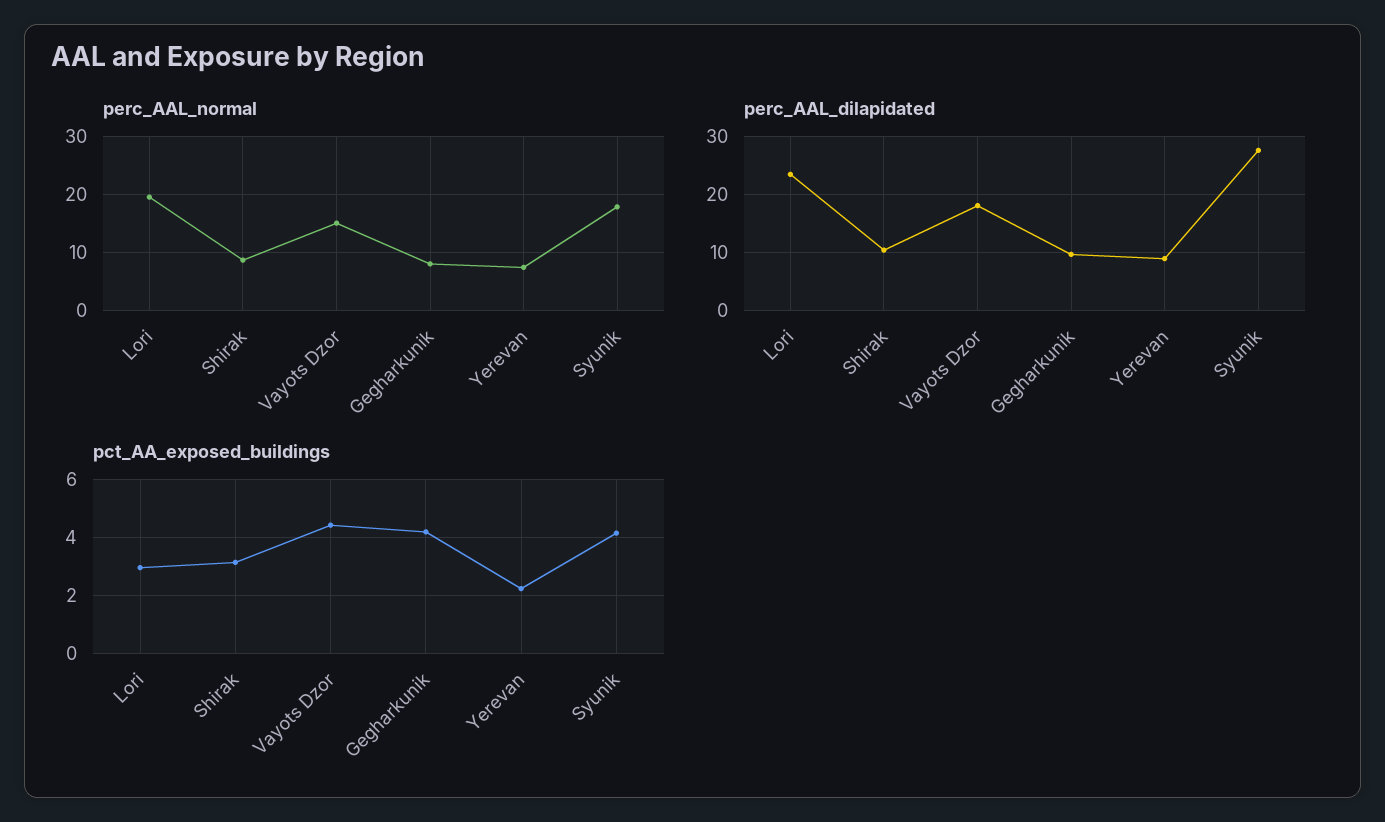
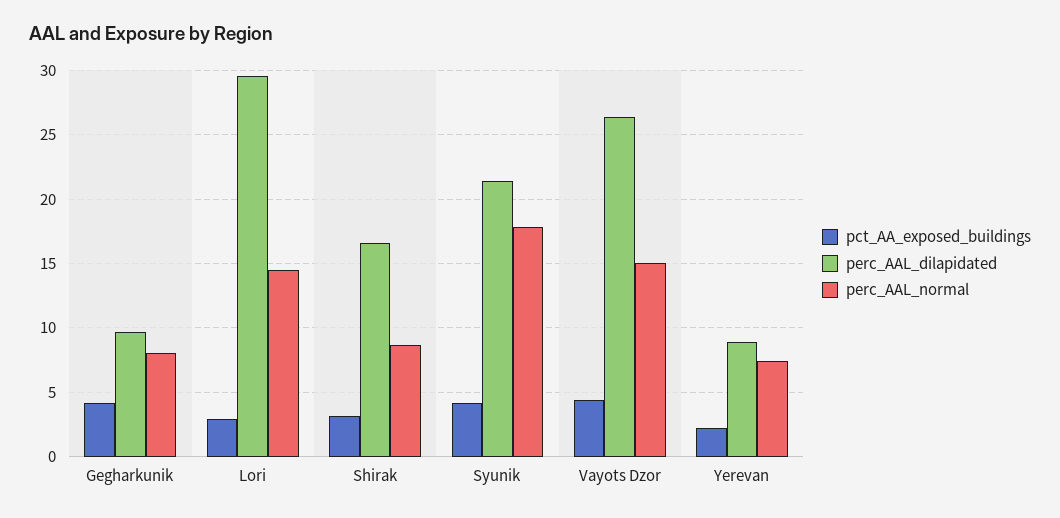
perc_AAL_normal, Lori: 20 -> 14.5
perc_AAL_dilapidated, Lori: 24 -> 29.5
perc_AAL_dilapidated, Shirak: 10 -> 16.5
perc_AAL_dilapidated, Vayots Dzor: 18 -> 26.5
perc_AAL_dilapidated, Syunik: 28 -> 21.5

